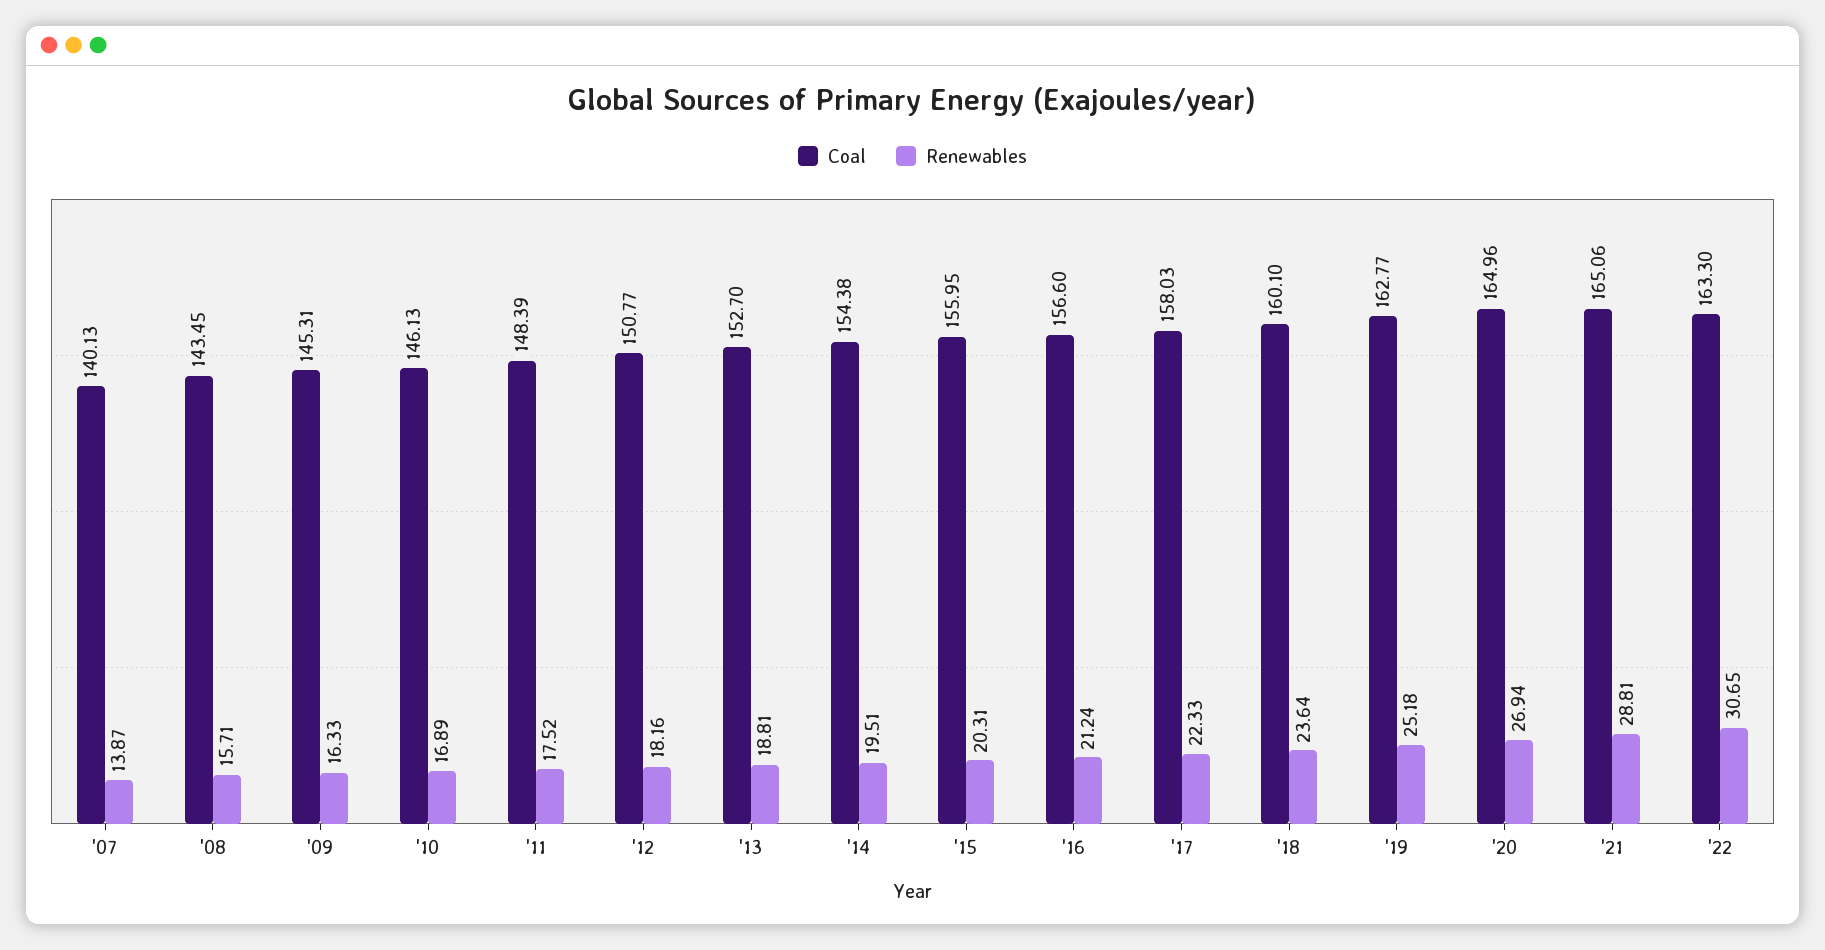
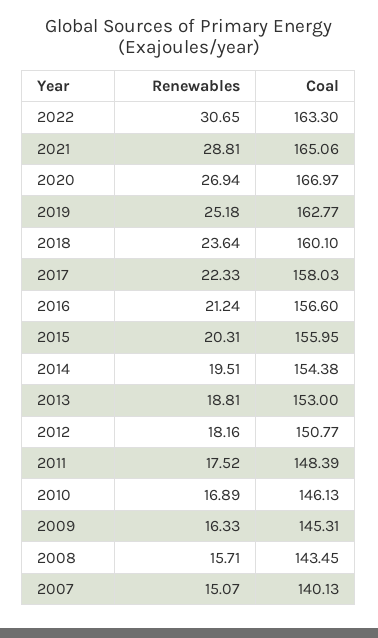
Renewables, '07: 13.87 -> 15.07
Coal, '13: 152.7 -> 153
Coal, '20: 164.96 -> 166.97

